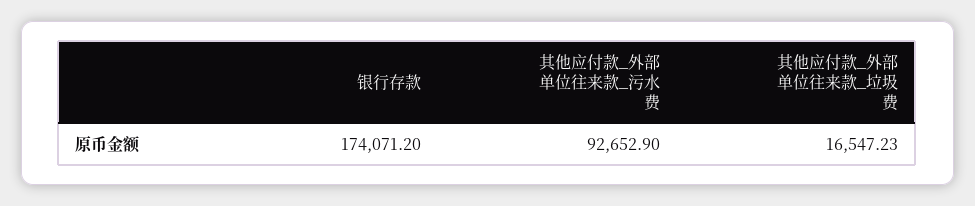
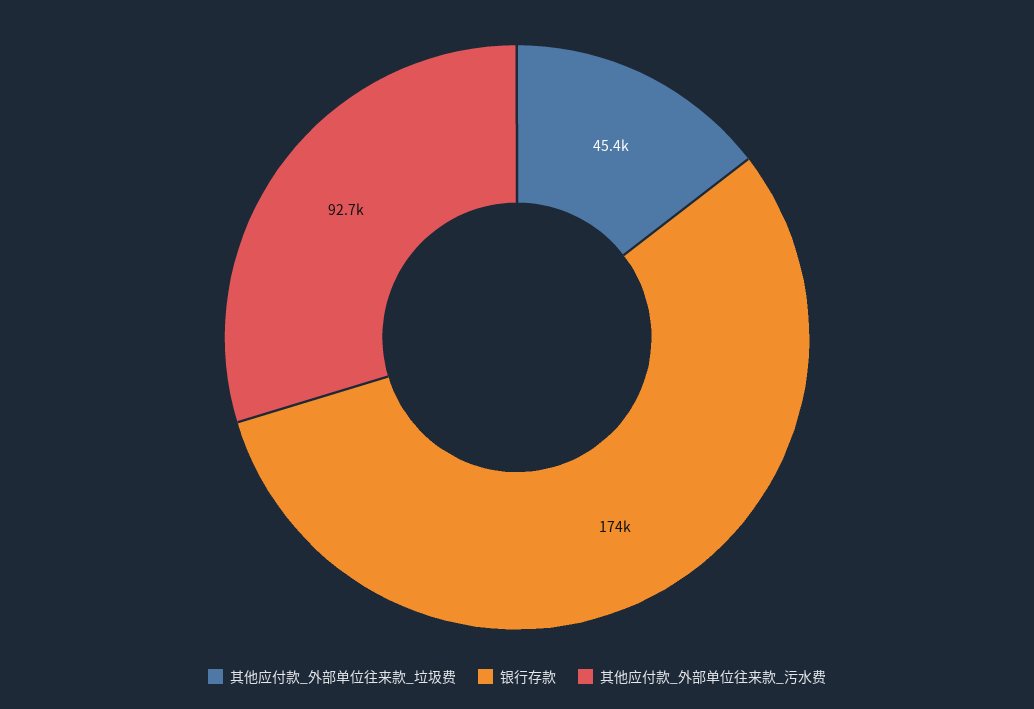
其他应付款_外部单位往来款_垃圾费: 16547.23 -> 45400

